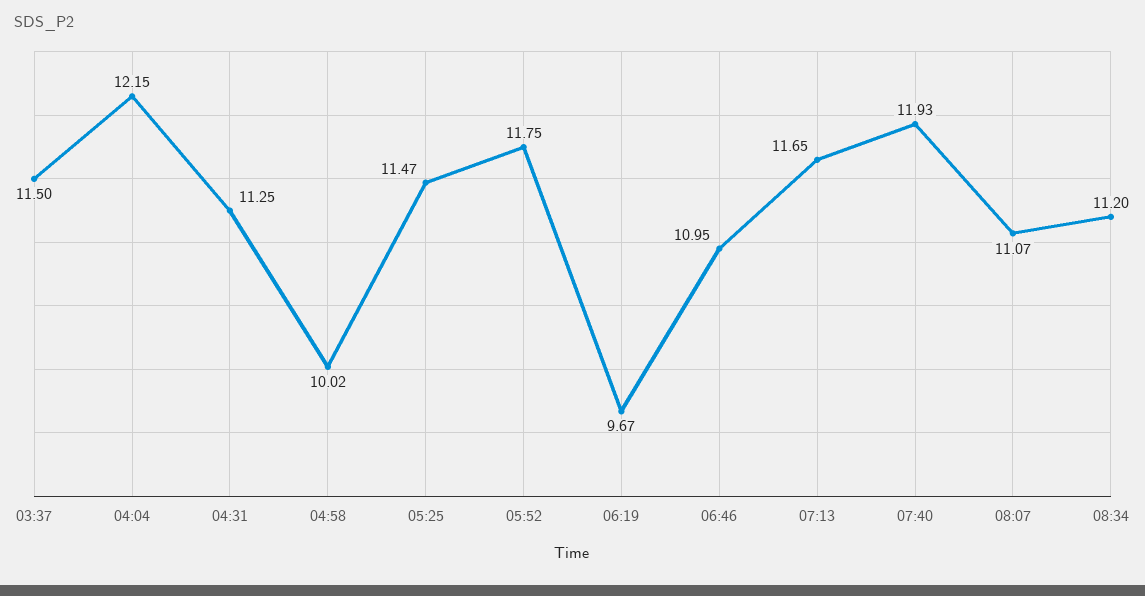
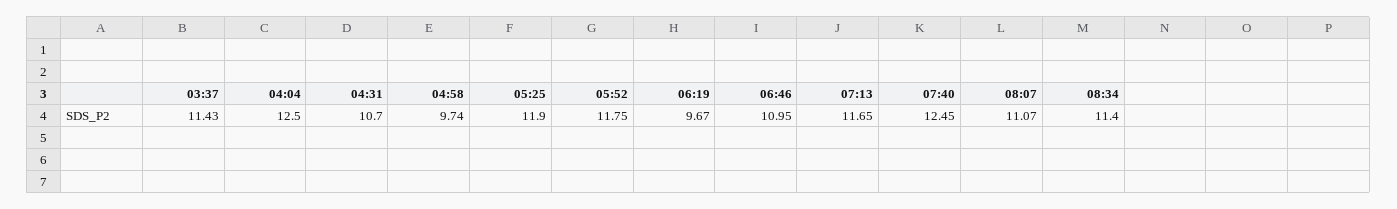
03:37: 11.5 -> 11.43
04:04: 12.15 -> 12.5
04:31: 11.25 -> 10.7
04:58: 10.02 -> 9.74
05:25: 11.47 -> 11.9
07:40: 11.93 -> 12.45
08:34: 11.2 -> 11.4

